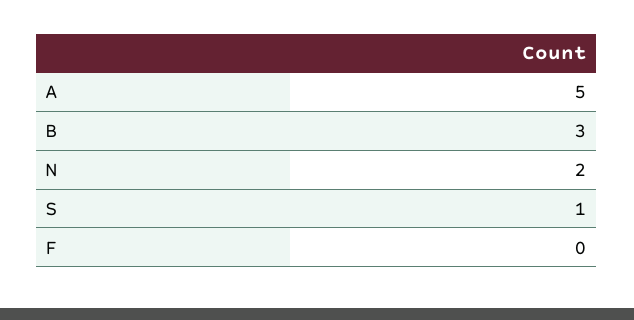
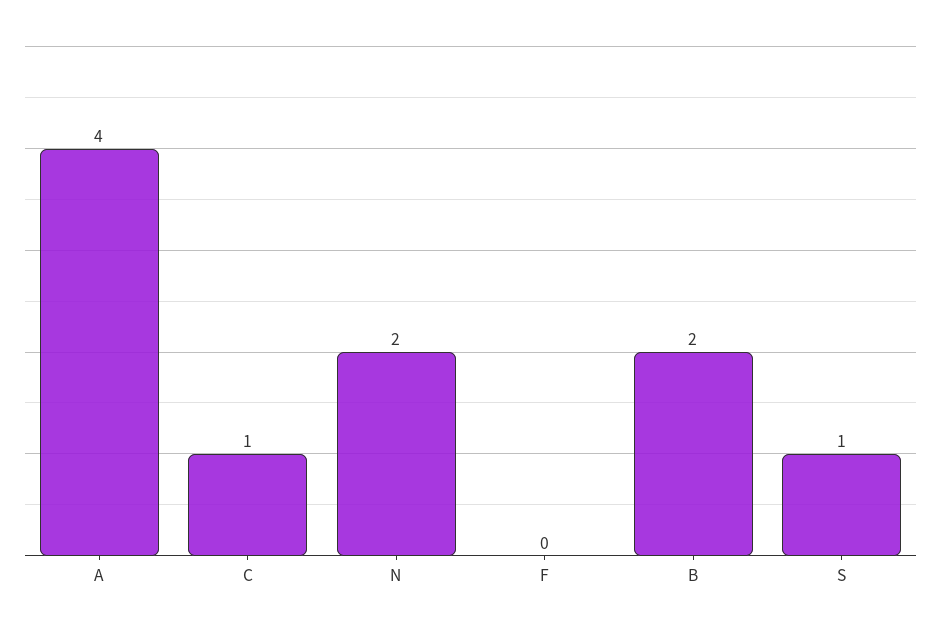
A: 5 -> 4
B: 3 -> 2
C: none -> 1

